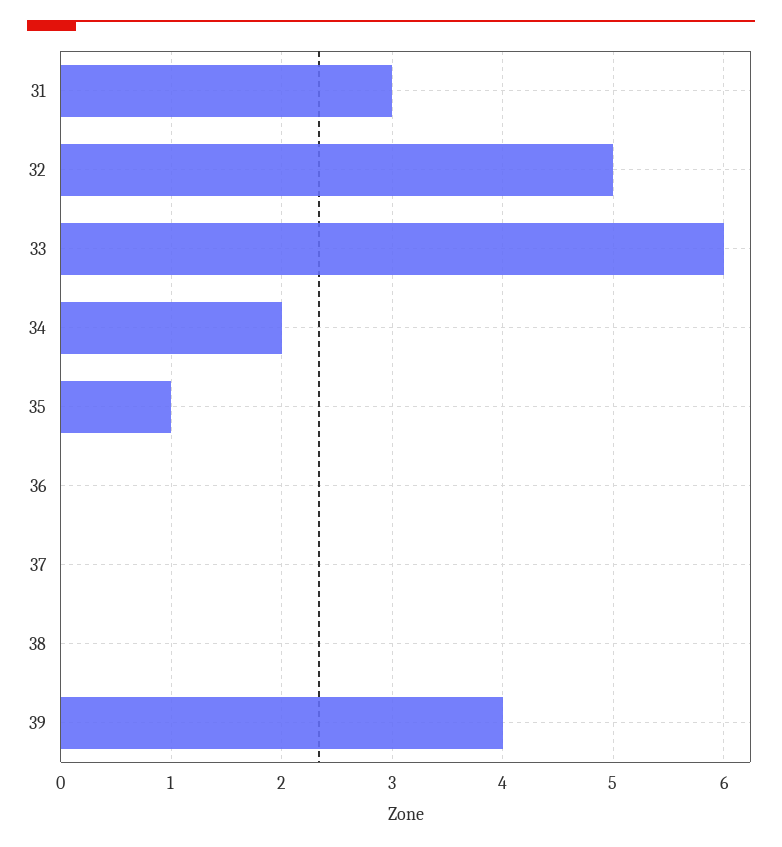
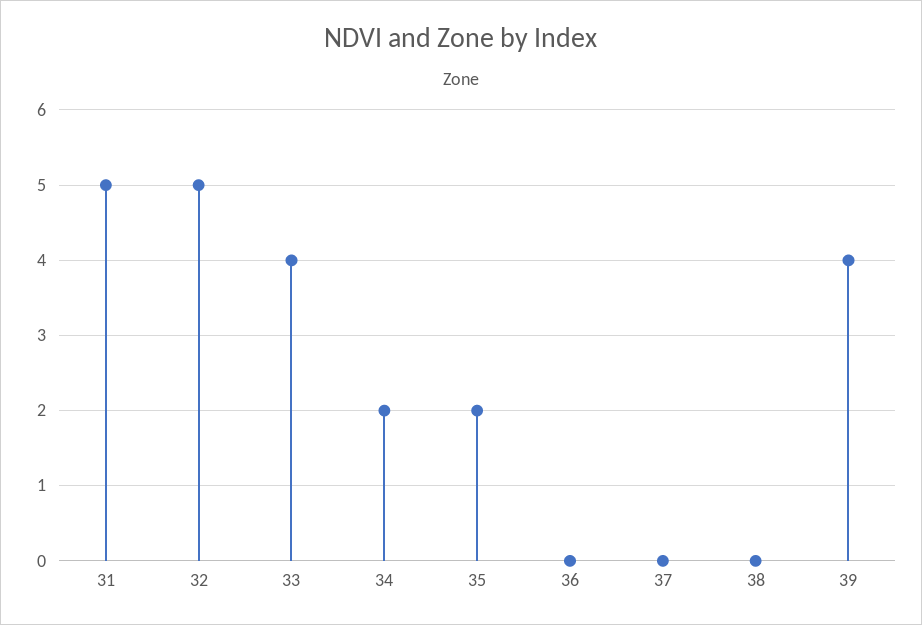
31: 3 -> 5
33: 6 -> 4
35: 1 -> 2

